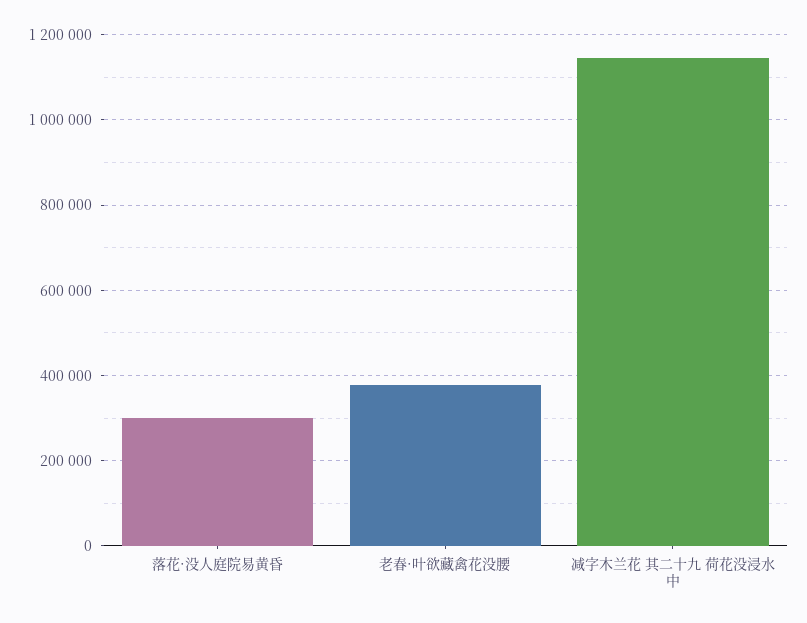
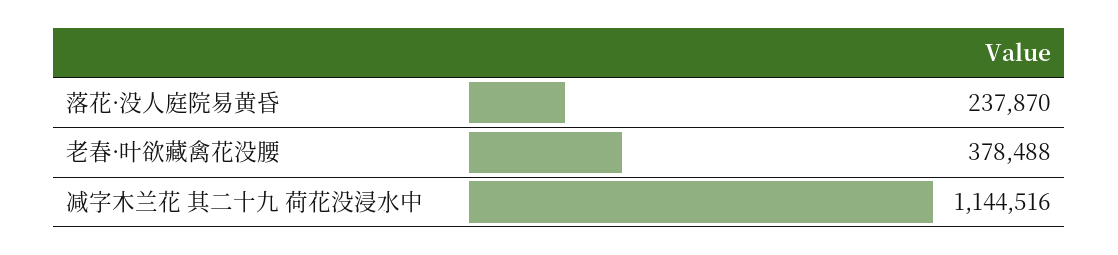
落花·没人庭院易黄昏: 300000 -> 237870

